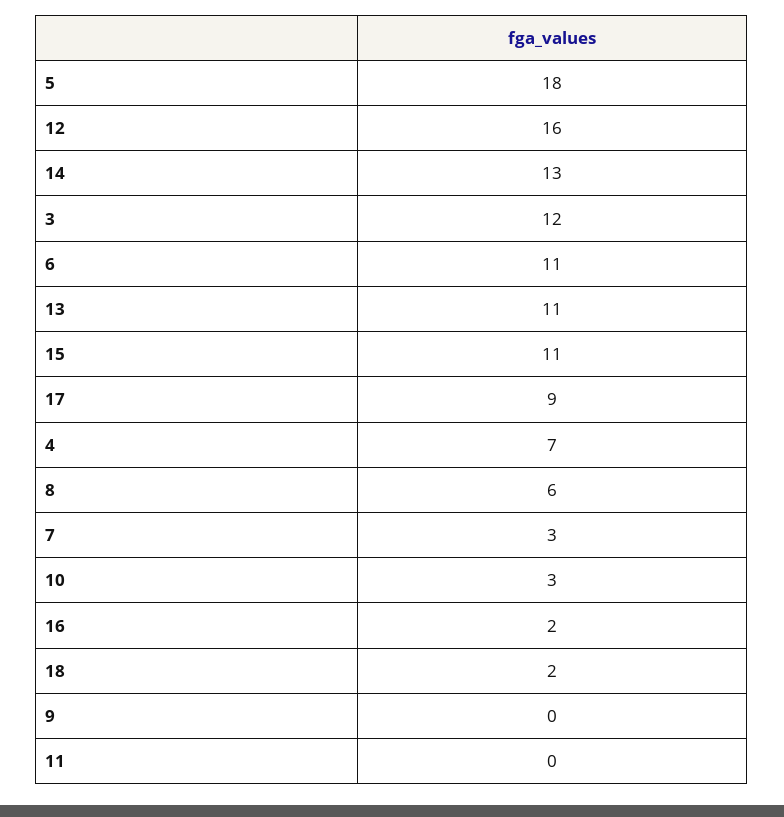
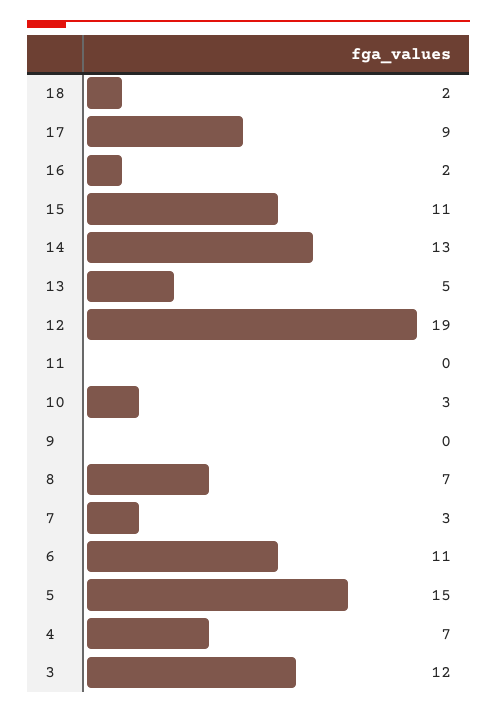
5: 18 -> 15
12: 16 -> 19
13: 11 -> 5
8: 6 -> 7

